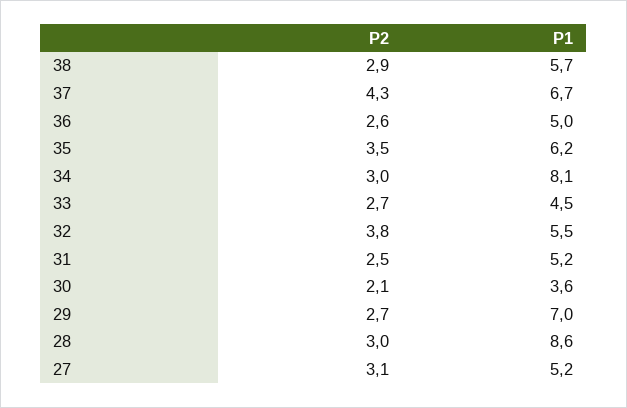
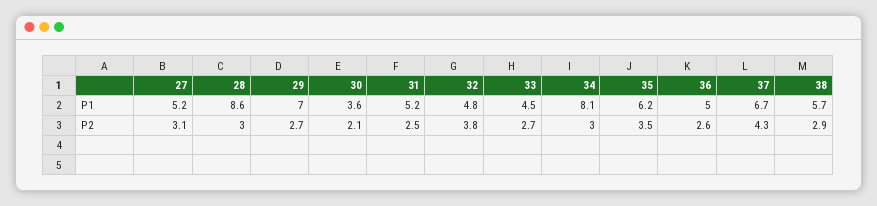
P1, 32: 5.5 -> 4.8

